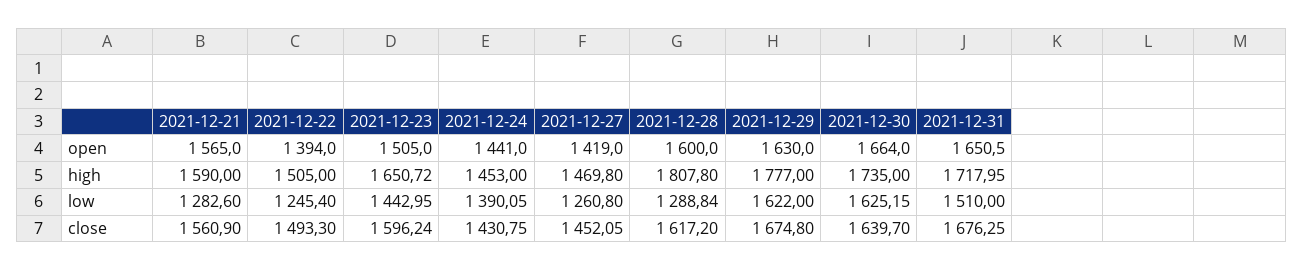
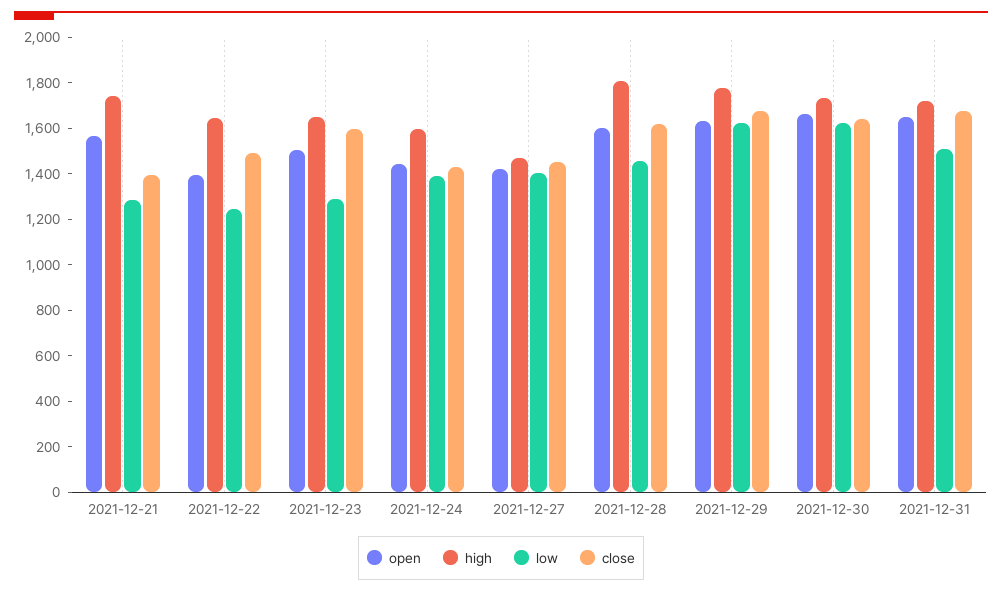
high, 2021-12-21: 1590 -> 1750
high, 2021-12-22: 1505 -> 1650
high, 2021-12-24: 1453 -> 1600
low, 2021-12-23: 1442.95 -> 1300
low, 2021-12-27: 1260.8 -> 1400
low, 2021-12-28: 1288.84 -> 1450
close, 2021-12-21: 1560.9 -> 1400

